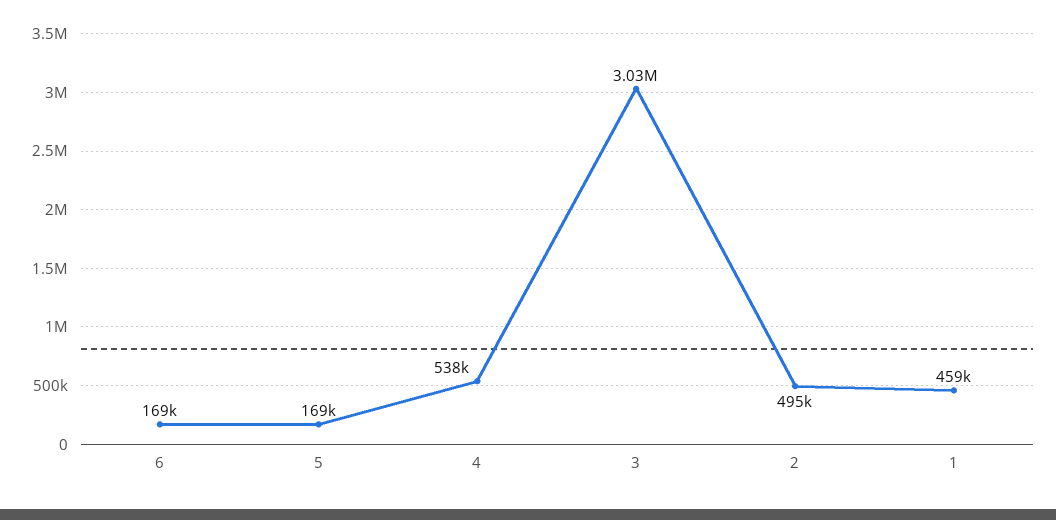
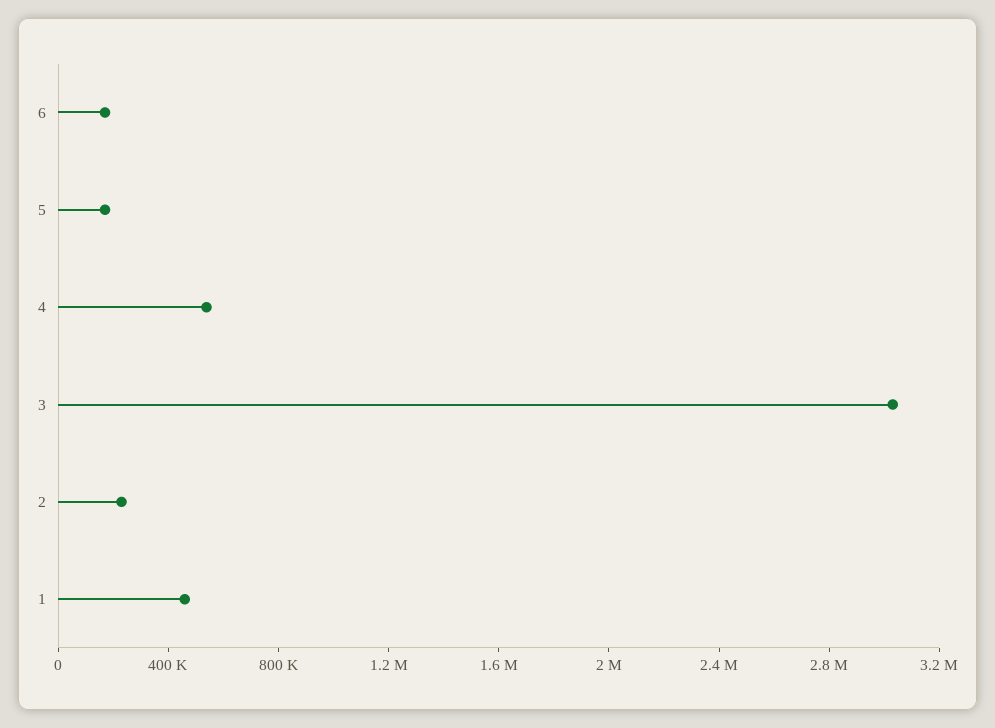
2: 495000 -> 200000

